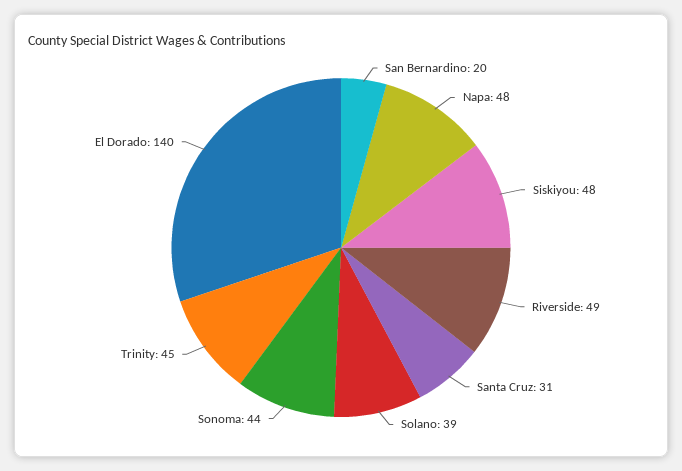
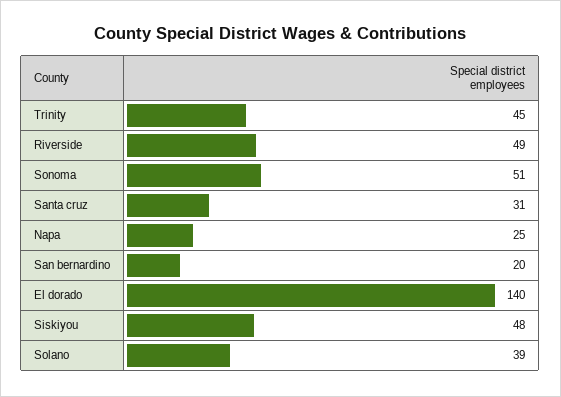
Napa: 48 -> 25
Sonoma: 44 -> 51

